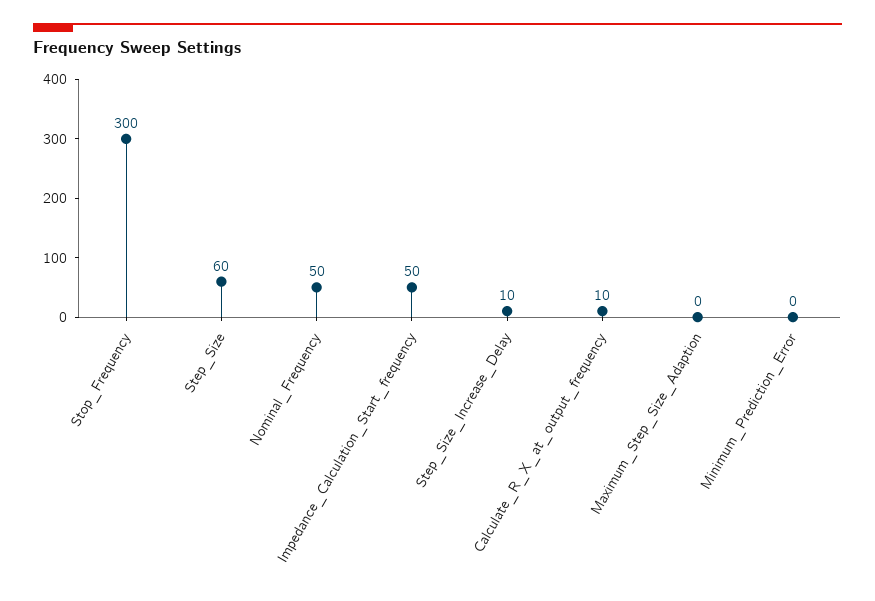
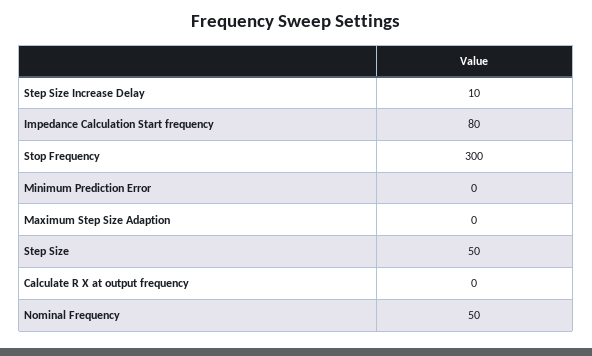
Step_Size: 60 -> 50
Impedance_Calculation_Start_frequency: 50 -> 80
Calculate_R_X_at_output_frequency: 10 -> 0

